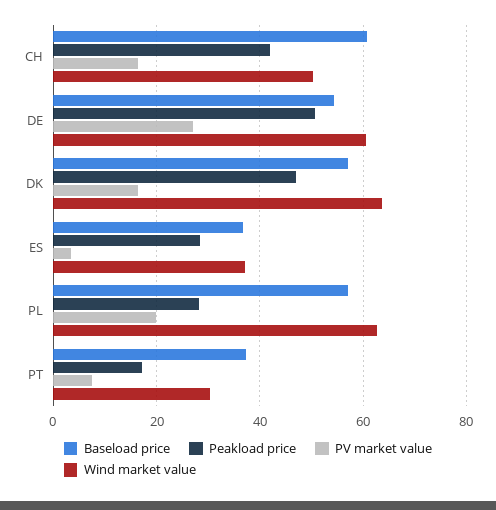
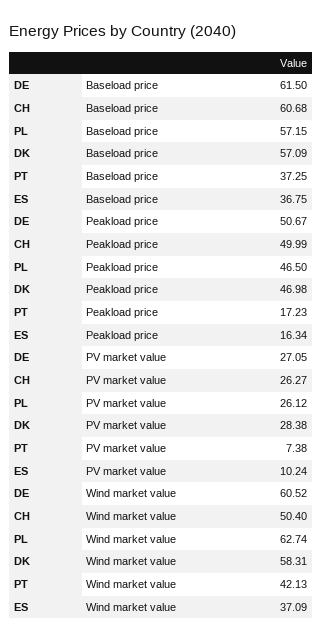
Peakload price, CH: 42 -> 49.99
PV market value, CH: 16 -> 26.27
Baseload price, DE: 54 -> 61.5
PV market value, DK: 16 -> 28.38
Wind market value, DK: 64 -> 58.31
Peakload price, ES: 28 -> 16.34
PV market value, ES: 4 -> 10.24
Peakload price, PL: 28 -> 46.5
PV market value, PL: 20 -> 26.12
Wind market value, PT: 30 -> 42.13

